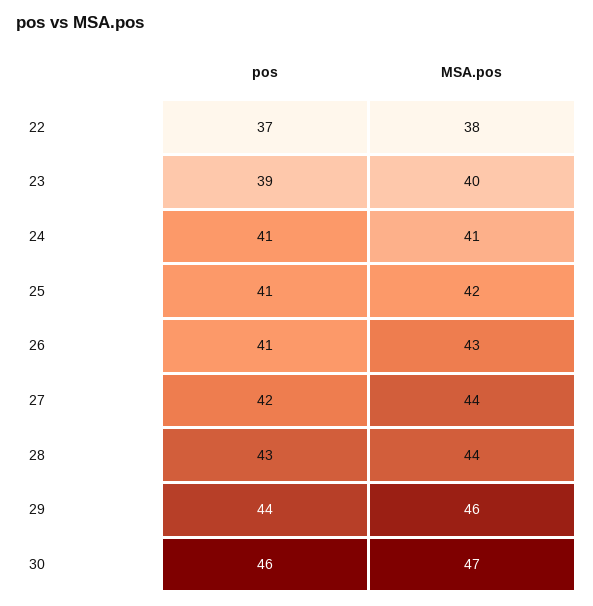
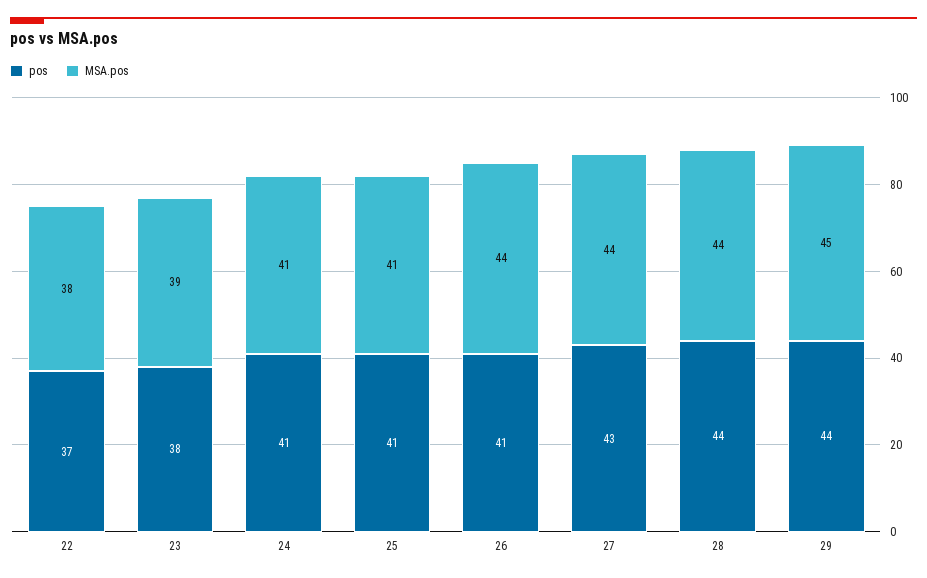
pos, 23: 39 -> 38
MSA.pos, 23: 40 -> 39
MSA.pos, 25: 42 -> 41
MSA.pos, 26: 43 -> 44
pos, 27: 42 -> 43
pos, 28: 43 -> 44
MSA.pos, 29: 46 -> 45
pos, 30: 46 -> none
MSA.pos, 30: 47 -> none

